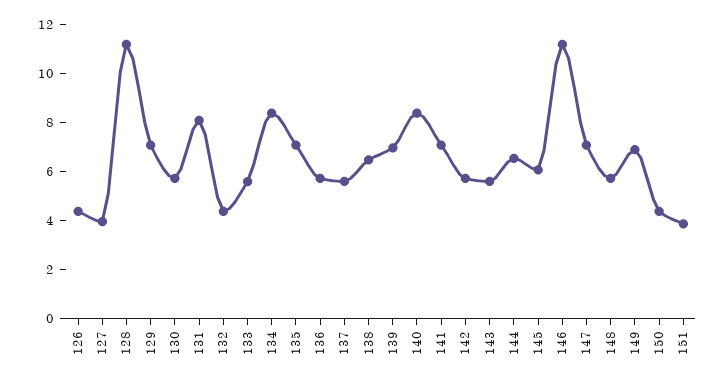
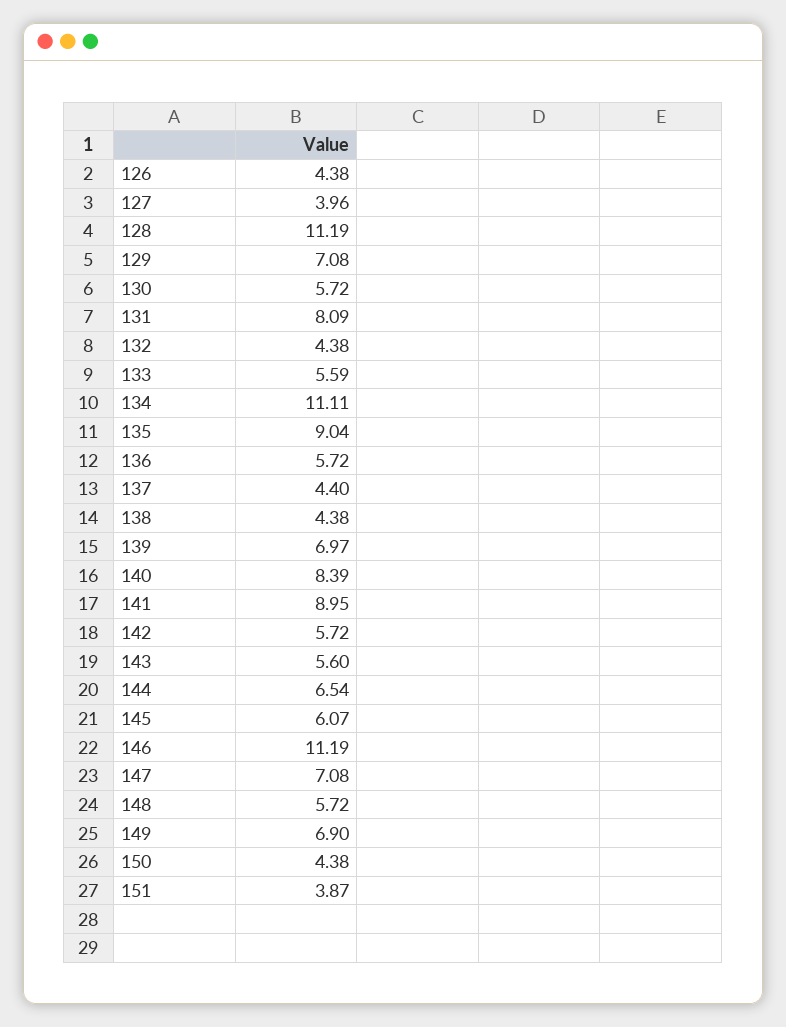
134: 8.5 -> 11.11
135: 7 -> 9.04
137: 5.5 -> 4.4
138: 6.5 -> 4.38
141: 7 -> 8.95

